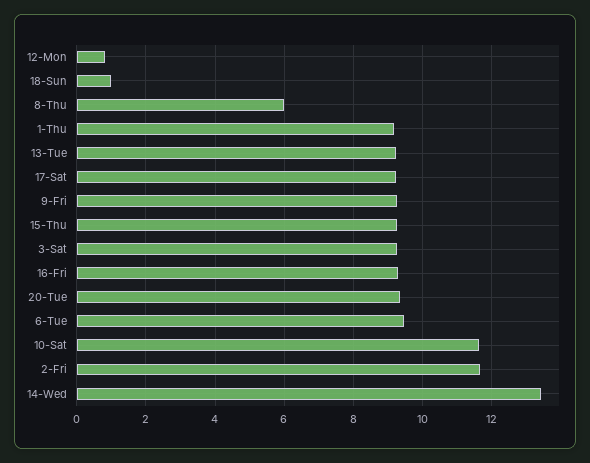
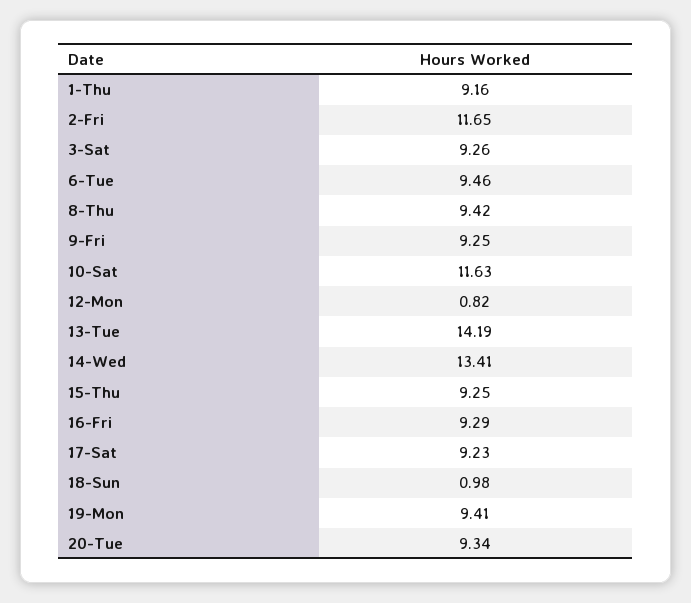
8-Thu: 6 -> 9.42
13-Tue: 9.2 -> 14.19
19-Mon: none -> 9.41

